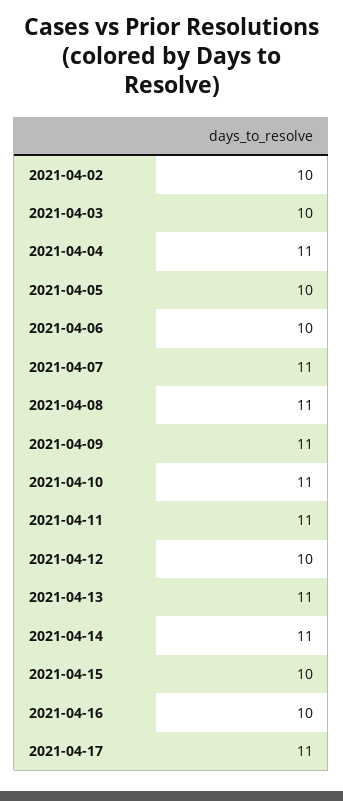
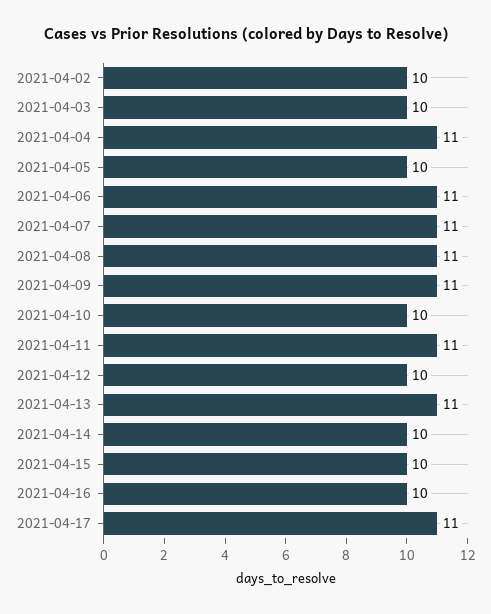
2021-04-06: 10 -> 11
2021-04-10: 11 -> 10
2021-04-14: 11 -> 10

